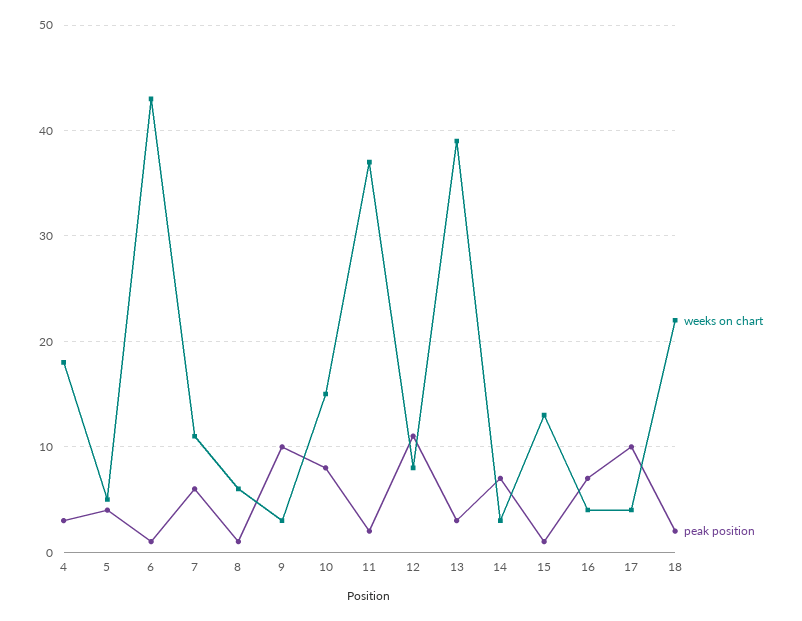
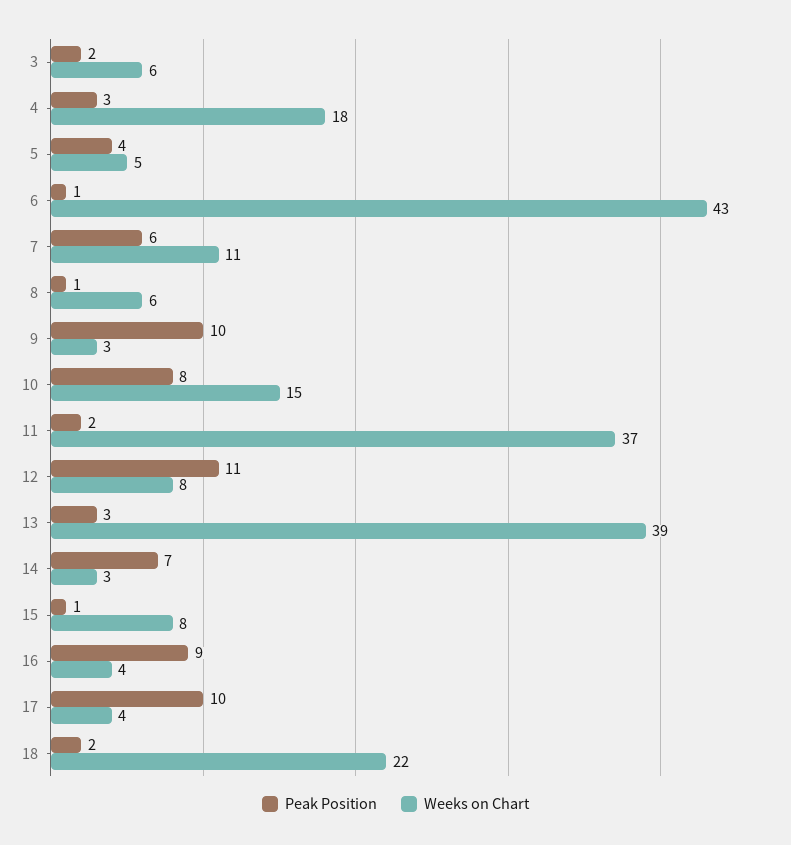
weeks on chart, 15: 13 -> 8
peak position, 16: 7 -> 9
peak position, 3: none -> 2
weeks on chart, 3: none -> 6

